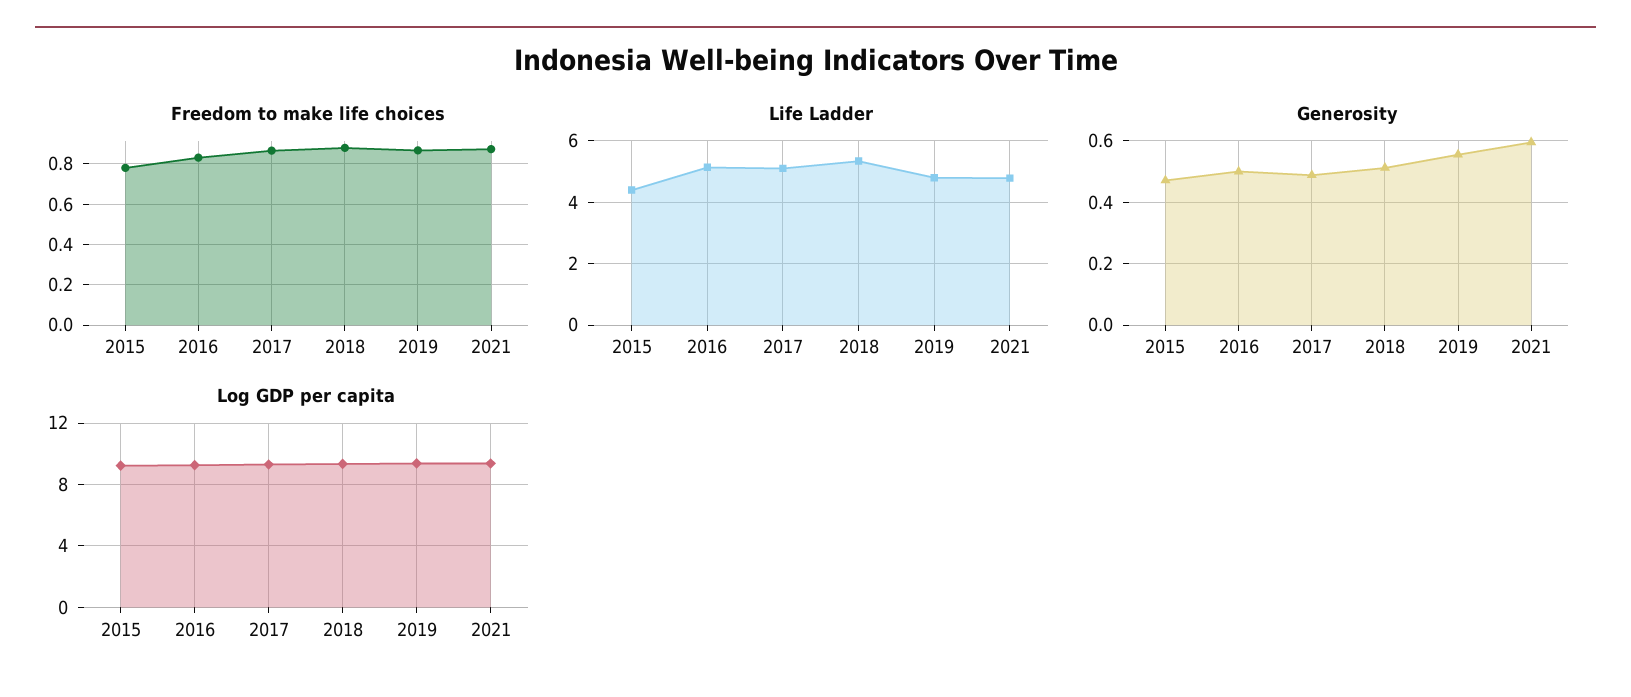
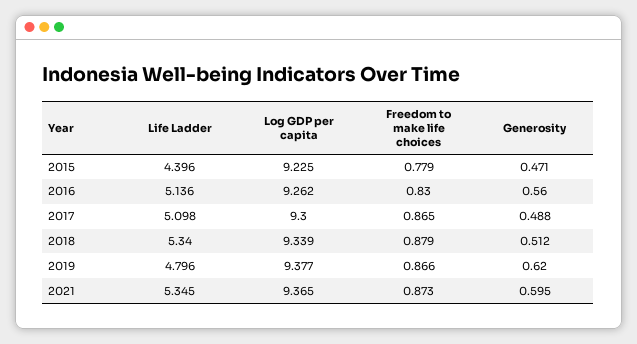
Life Ladder, 2021: 4.8 -> 5.345
Generosity, 2016: 0.5 -> 0.56
Generosity, 2019: 0.56 -> 0.62

